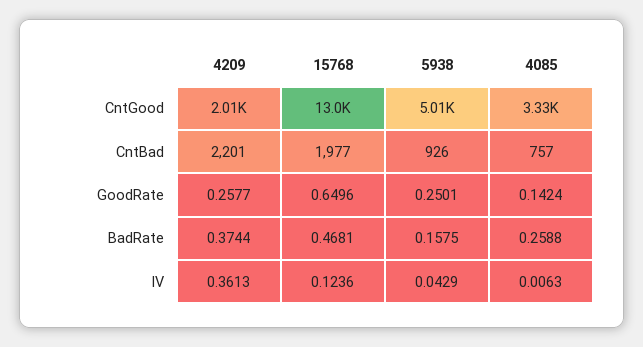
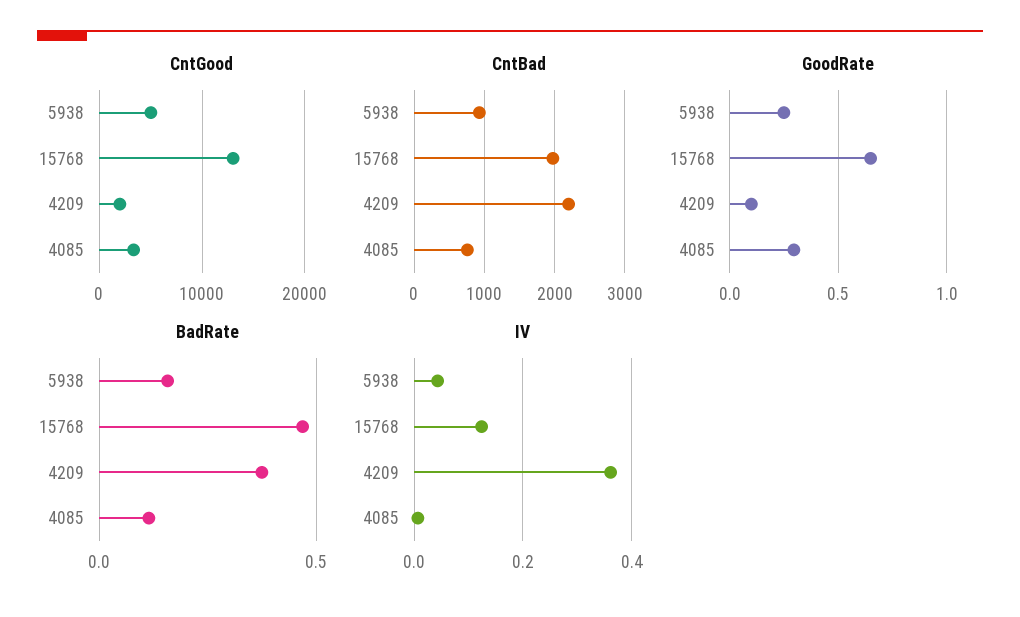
GoodRate, 4209: 0.2577 -> 0.1
GoodRate, 4085: 0.1424 -> 0.3
BadRate, 4085: 0.2588 -> 0.1

